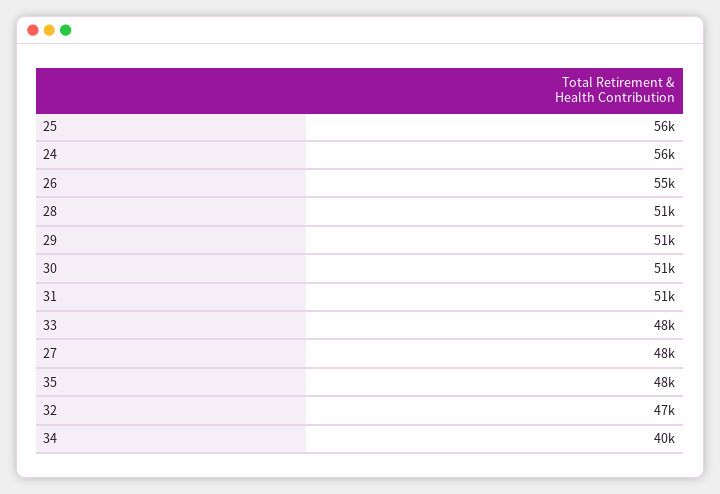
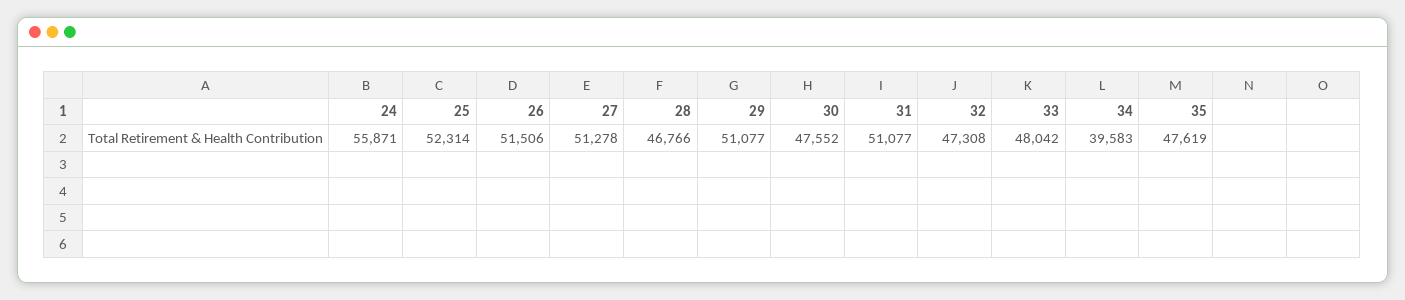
25: 56000 -> 52314
26: 55000 -> 51506
28: 51000 -> 46766
30: 51000 -> 47552
27: 48000 -> 51278

